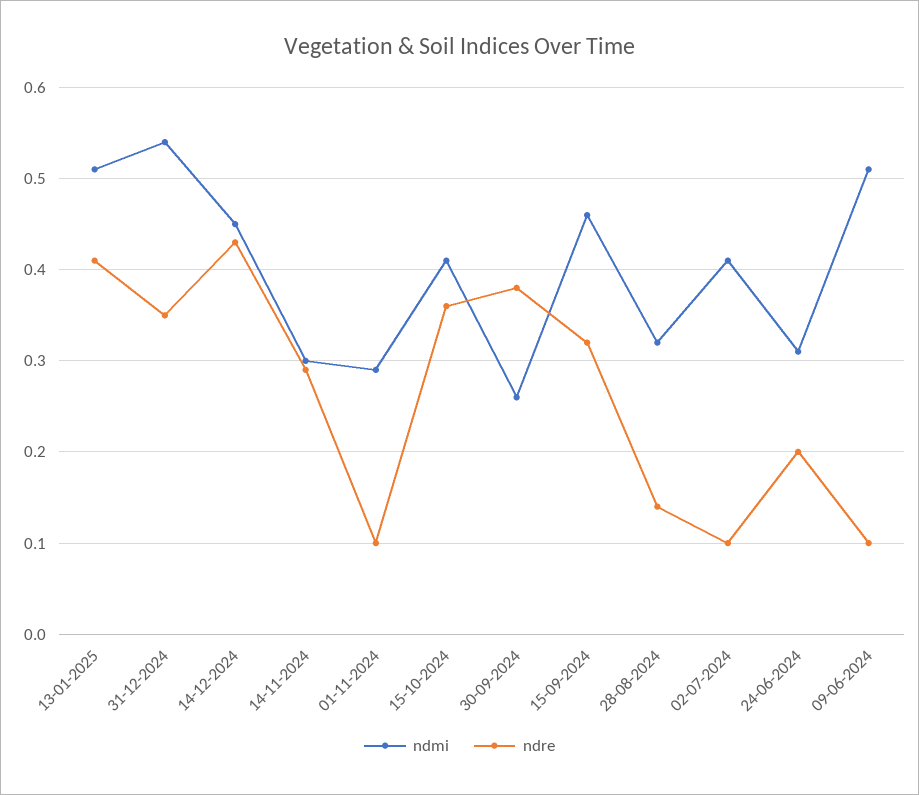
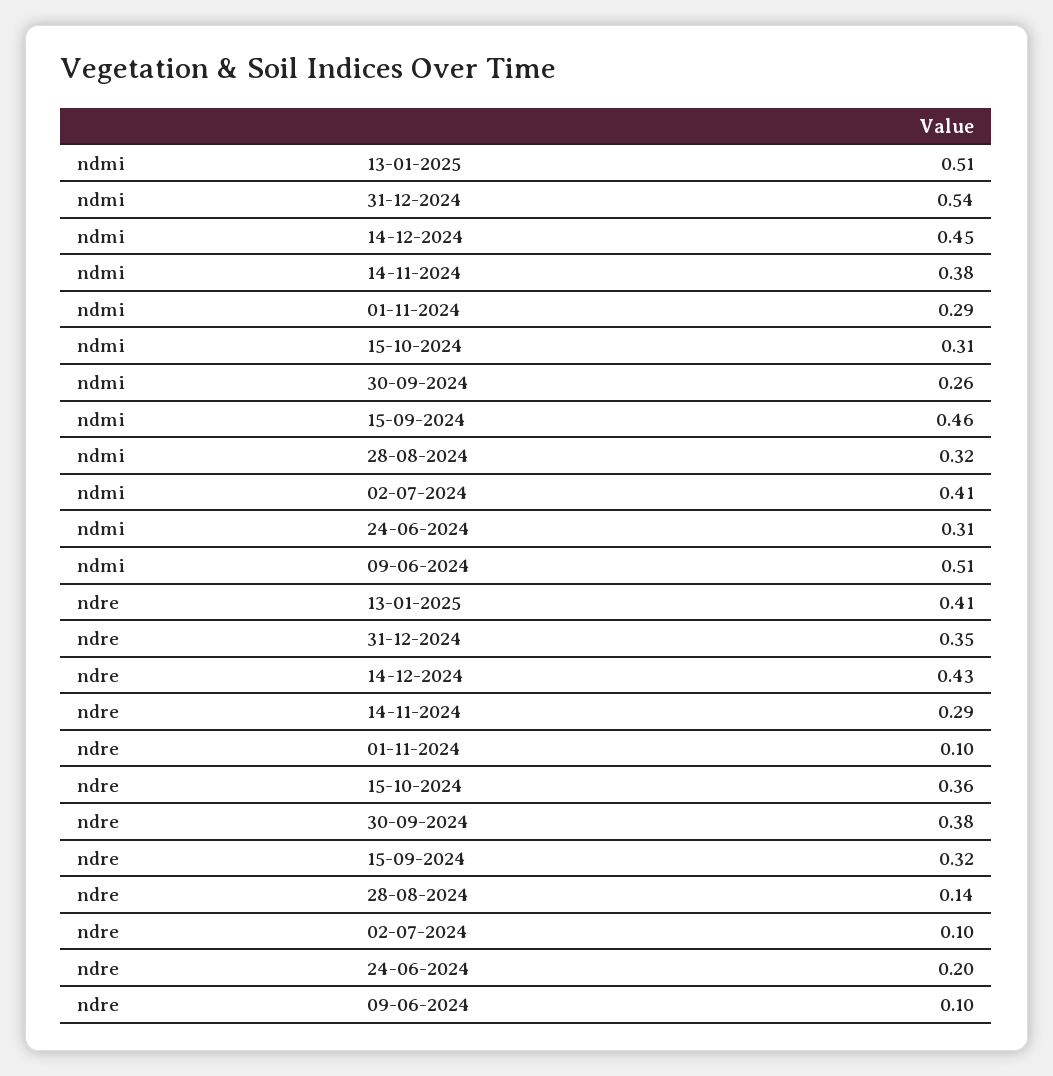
ndmi, 14-11-2024: 0.3 -> 0.38
ndmi, 15-10-2024: 0.41 -> 0.31

